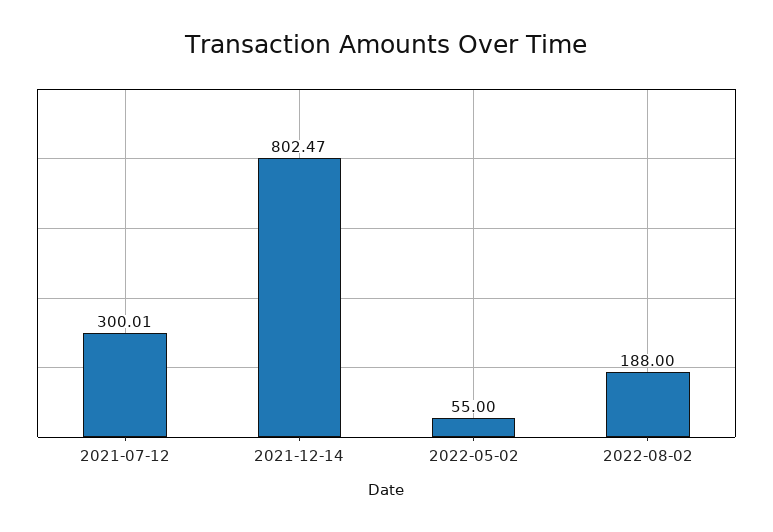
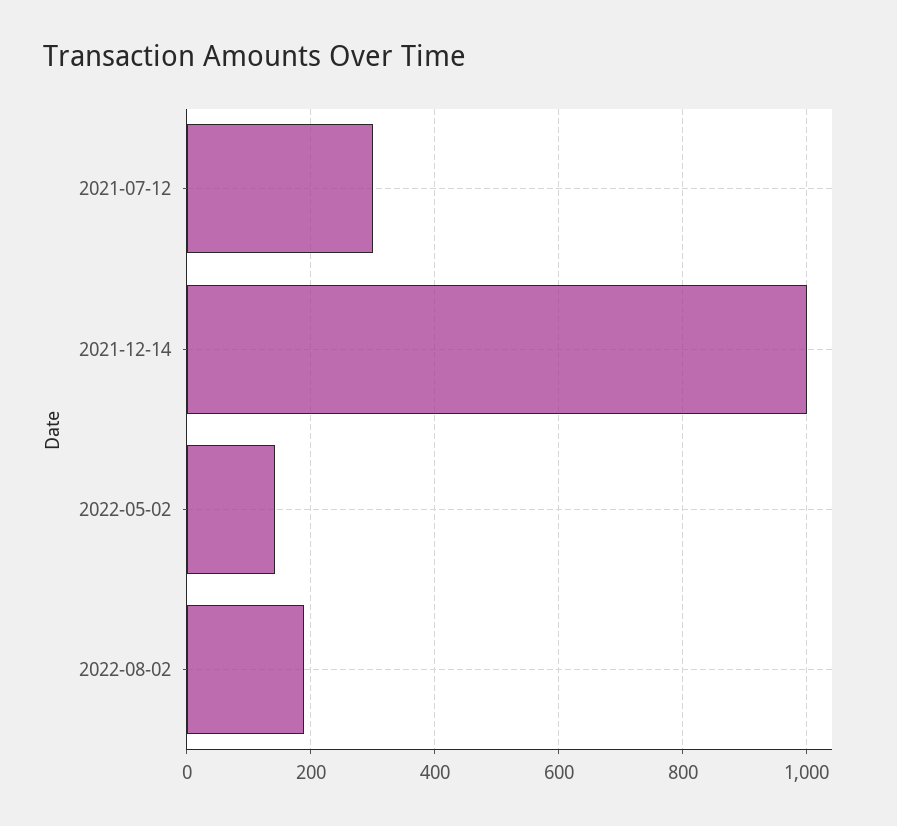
2021-12-14: 802.47 -> 1000
2022-05-02: 55 -> 140

